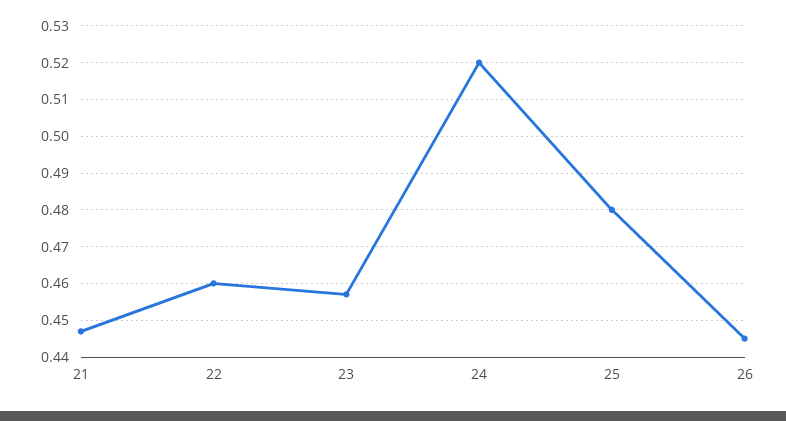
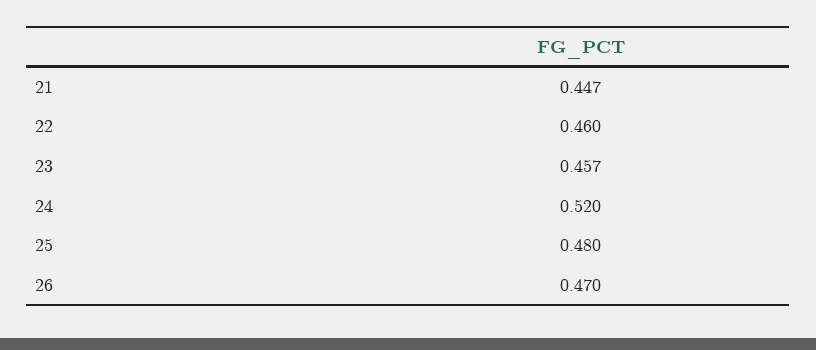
26: 0.445 -> 0.47

